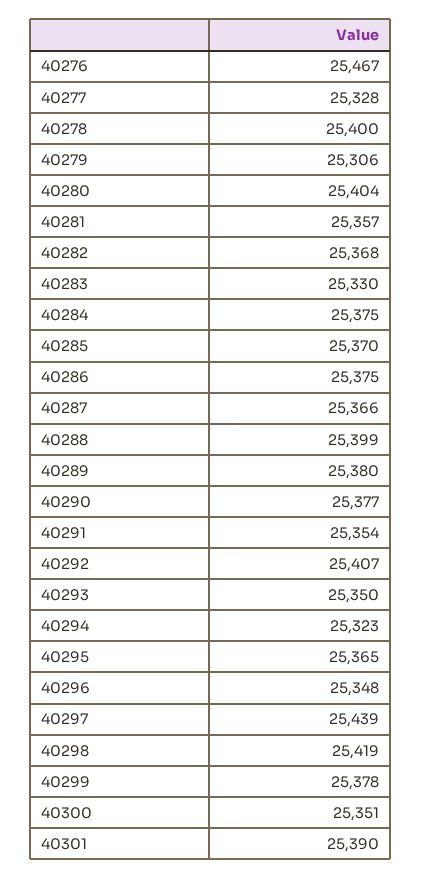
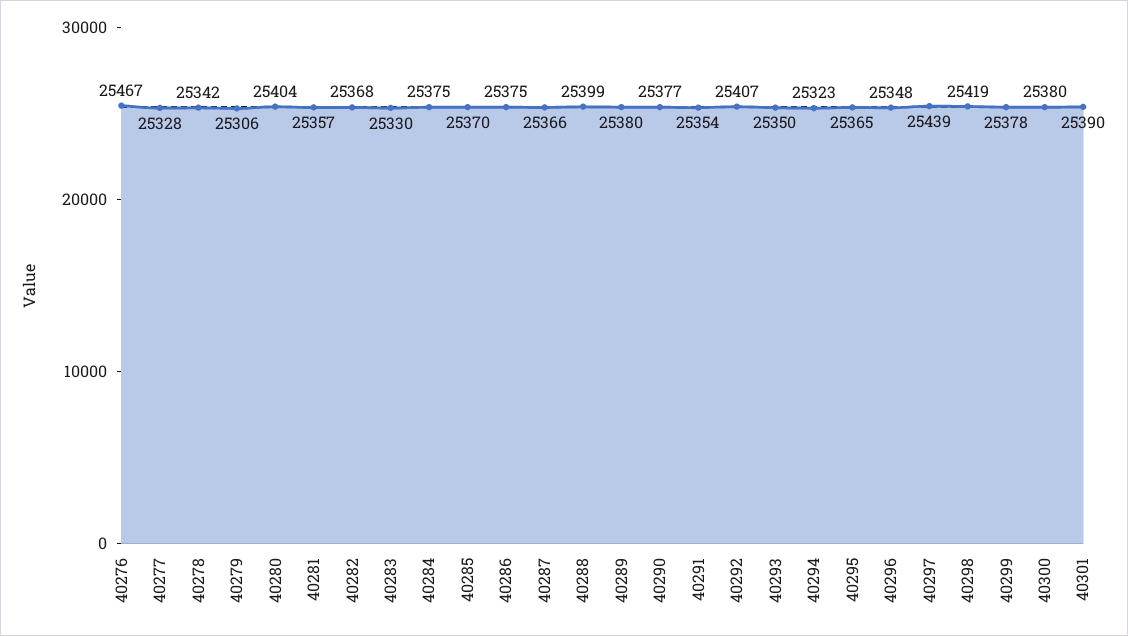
40278: 25400 -> 25342
40300: 25351 -> 25380

